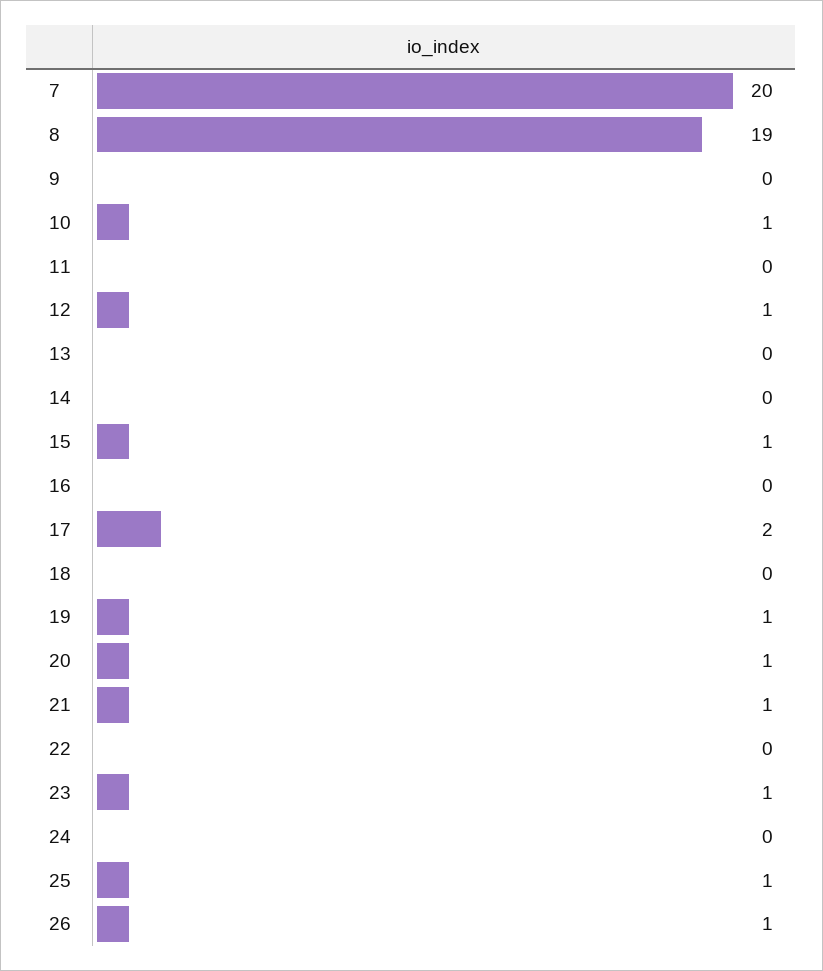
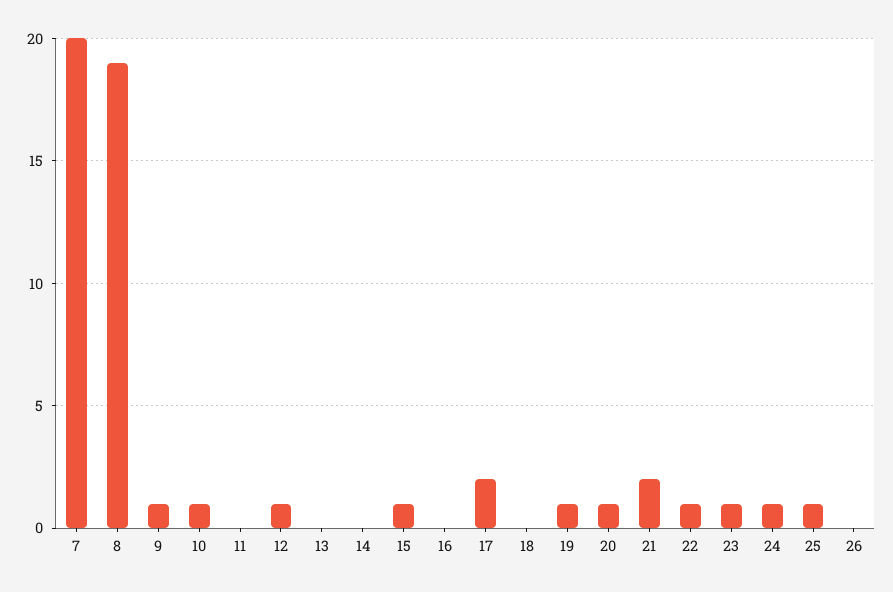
9: 0 -> 1
21: 1 -> 2
22: 0 -> 1
24: 0 -> 1
26: 1 -> 0

